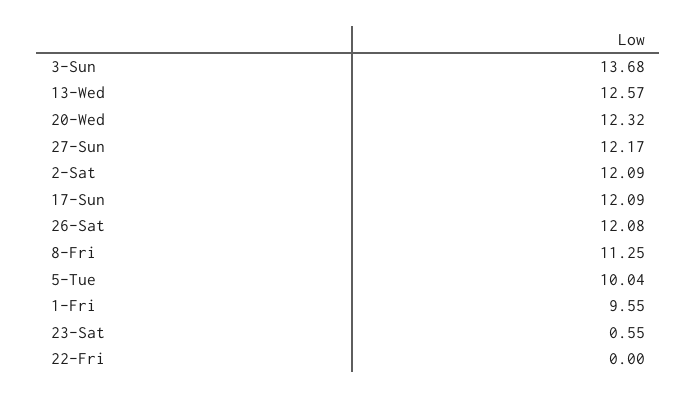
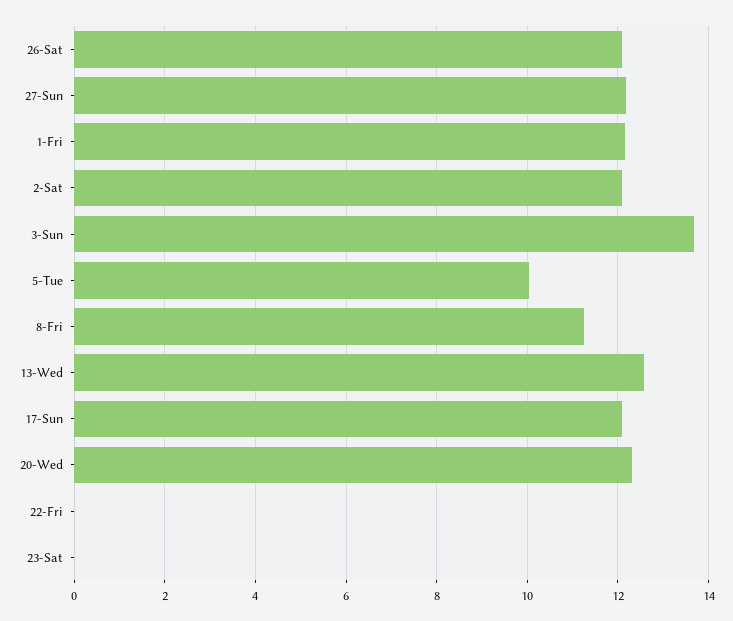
1-Fri: 9.55 -> 12.2
23-Sat: 0.55 -> 0

